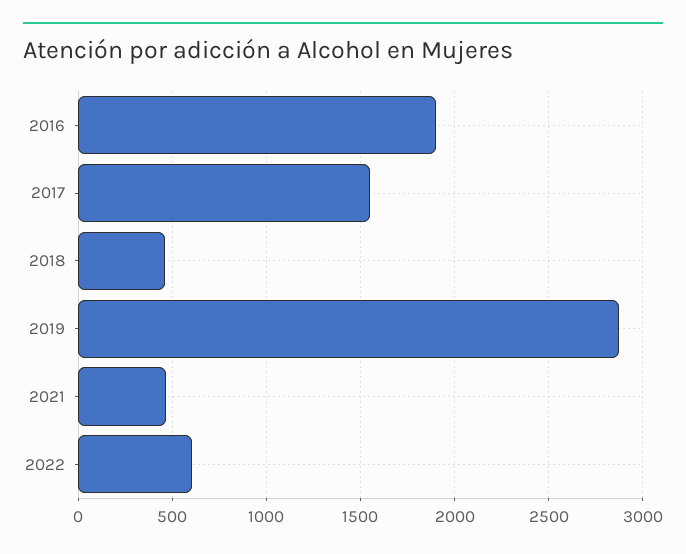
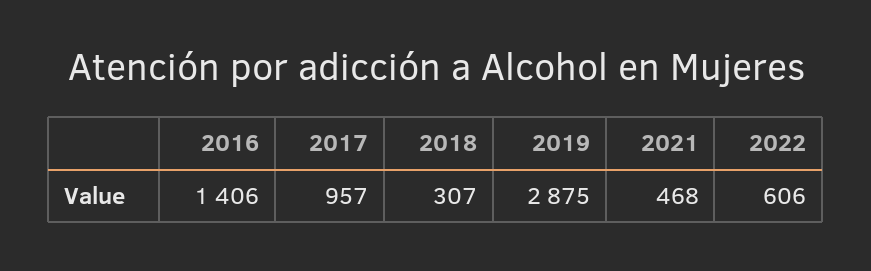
2016: 1900 -> 1406
2017: 1550 -> 957
2018: 450 -> 307

